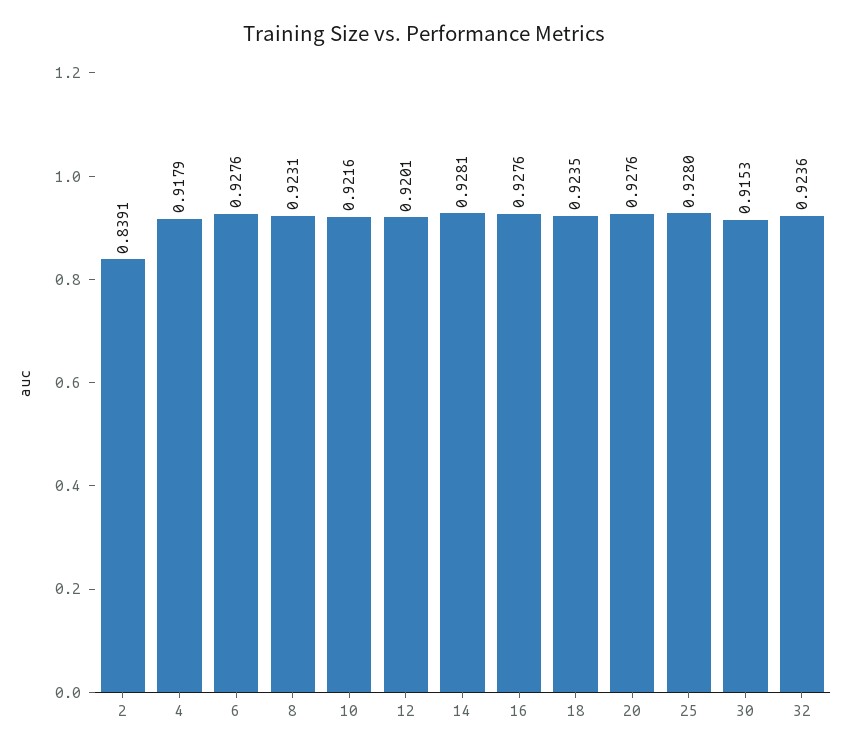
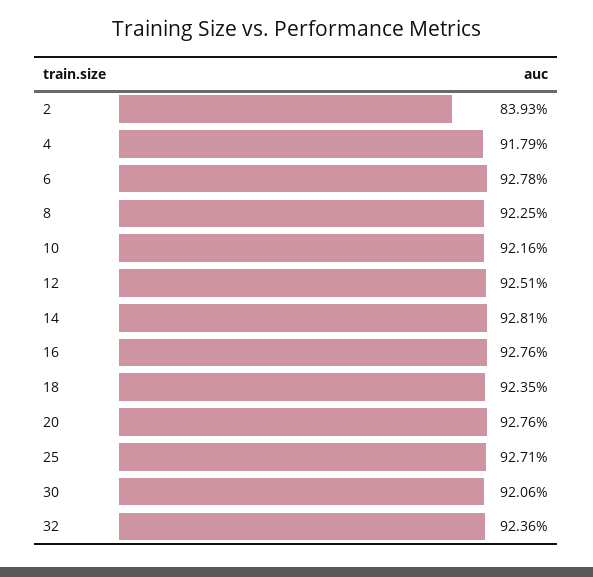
2: 0.8391 -> 0.8393
6: 0.9276 -> 0.9278
8: 0.9231 -> 0.9225
12: 0.9201 -> 0.9251
25: 0.928 -> 0.9271
30: 0.9153 -> 0.9206

